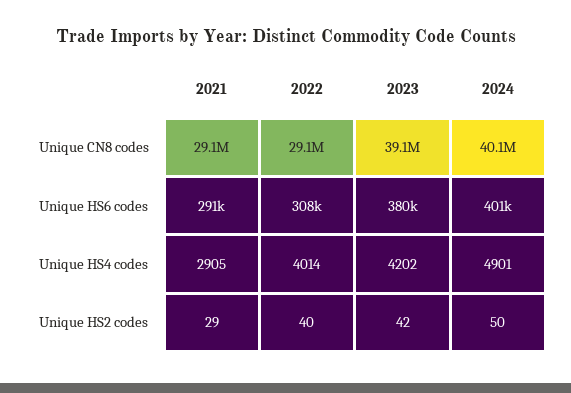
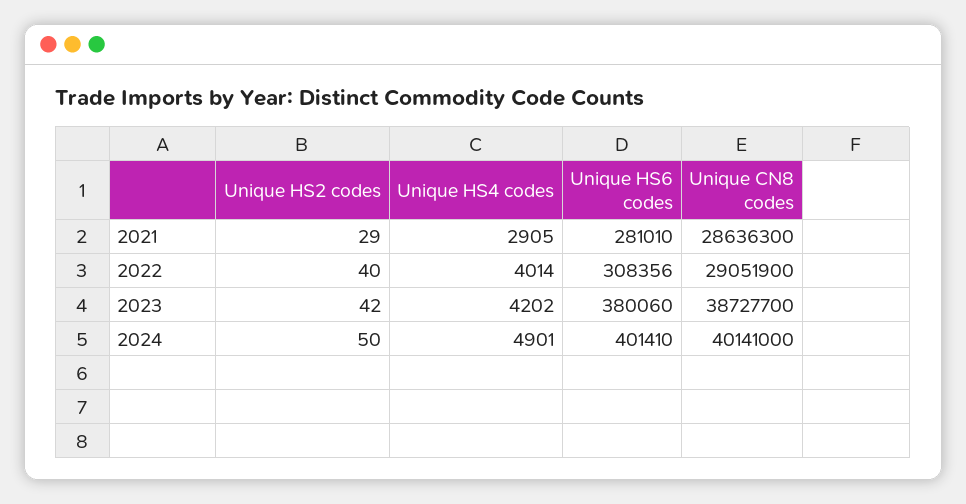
2021, Unique CN8 codes: 29100000 -> 28636300
2023, Unique CN8 codes: 39100000 -> 38727700
2021, Unique HS6 codes: 291000 -> 281010

